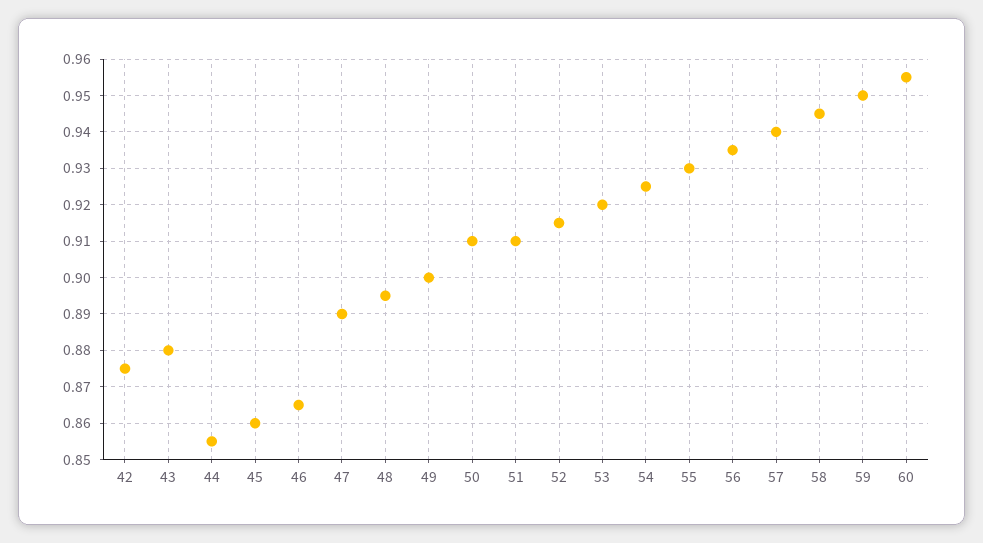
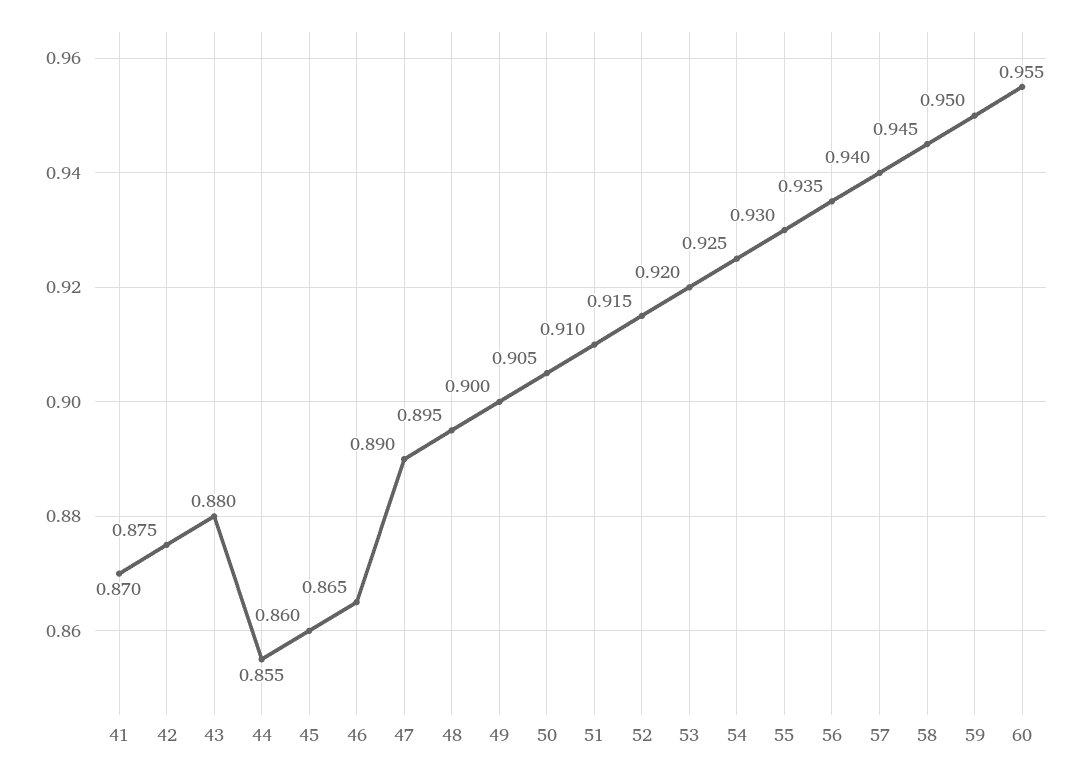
50: 0.91 -> 0.905
41: none -> 0.87

